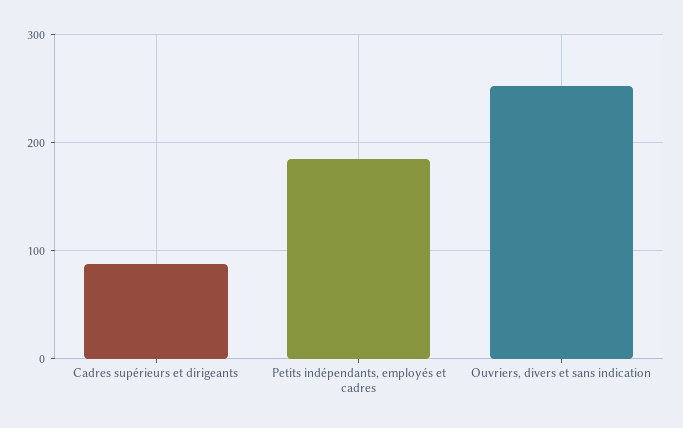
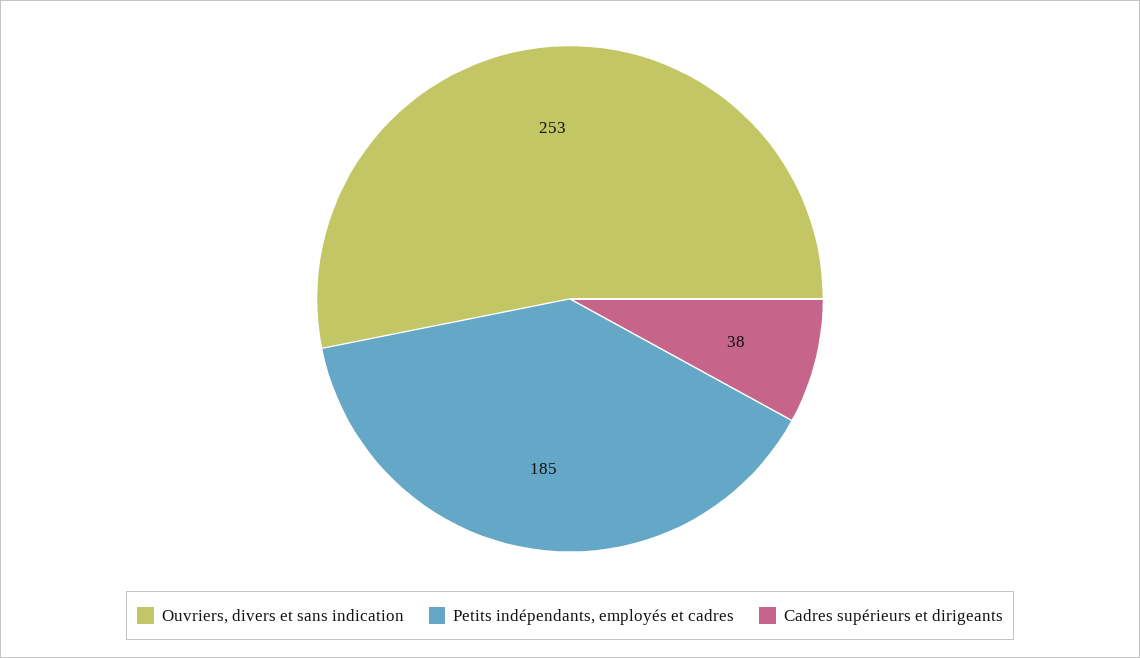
Cadres supérieurs et dirigeants: 90 -> 38

